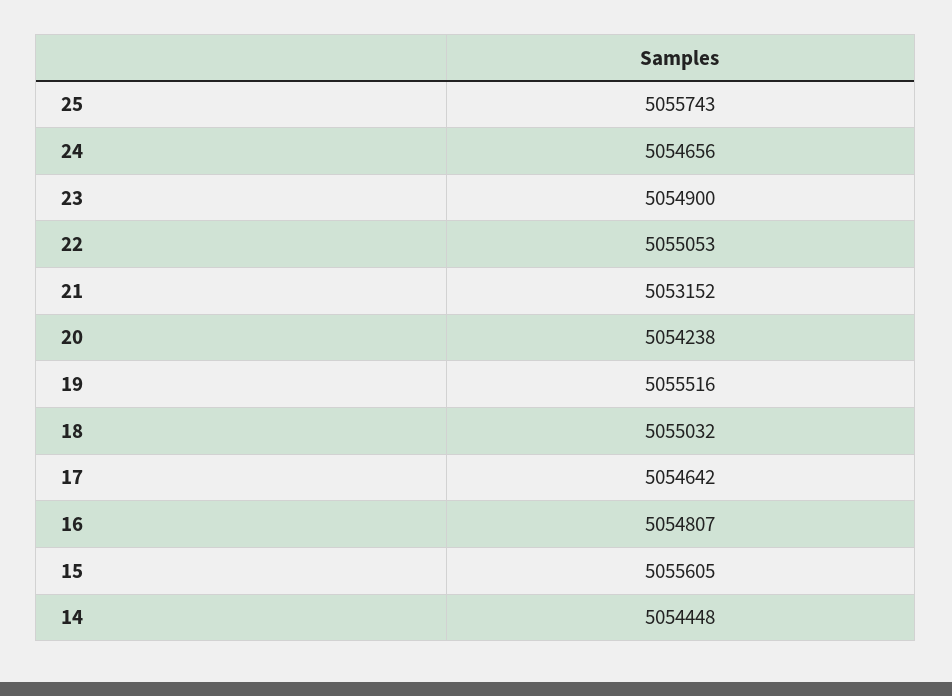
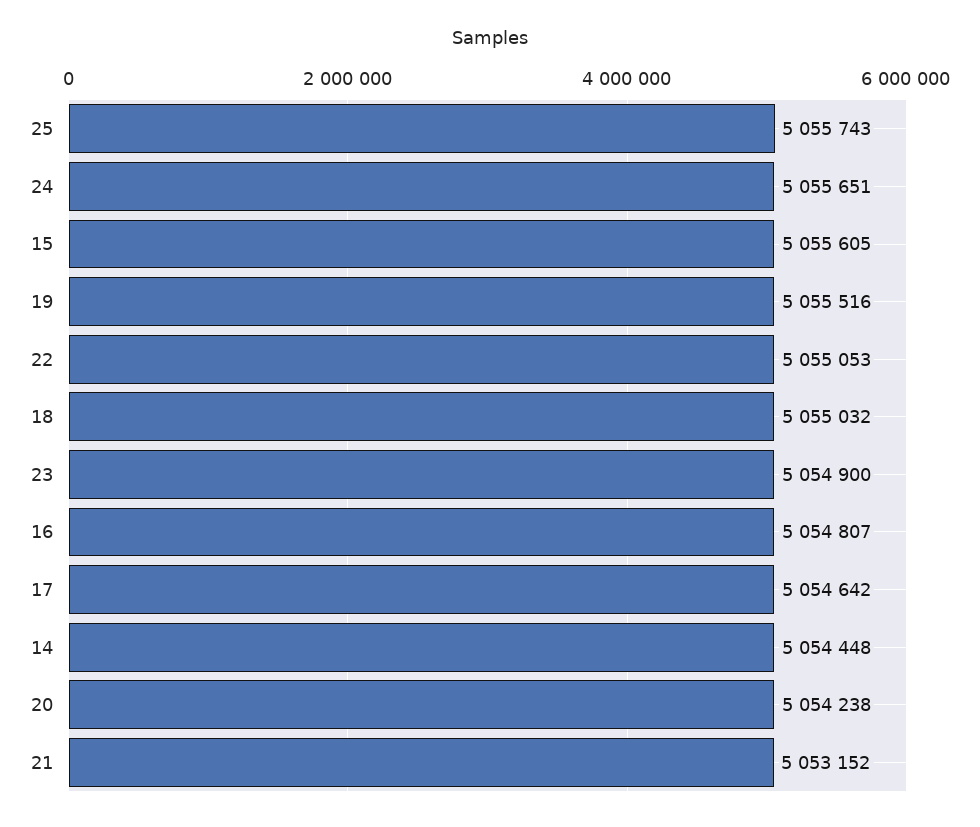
24: 5054656 -> 5055651

